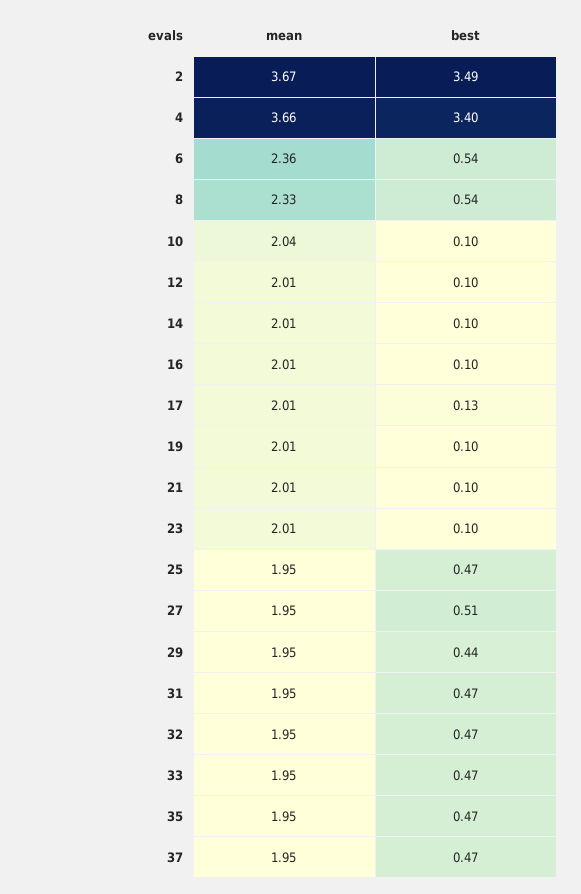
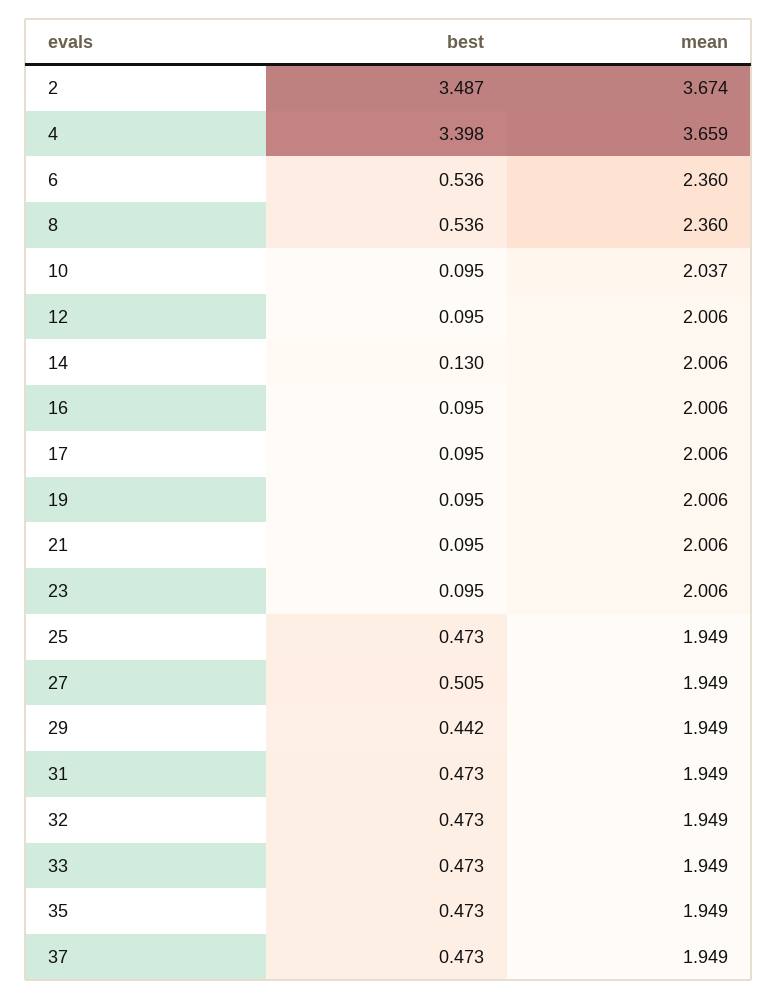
mean, 8: 2.33 -> 2.36
best, 14: 0.1 -> 0.13
best, 17: 0.13 -> 0.095

